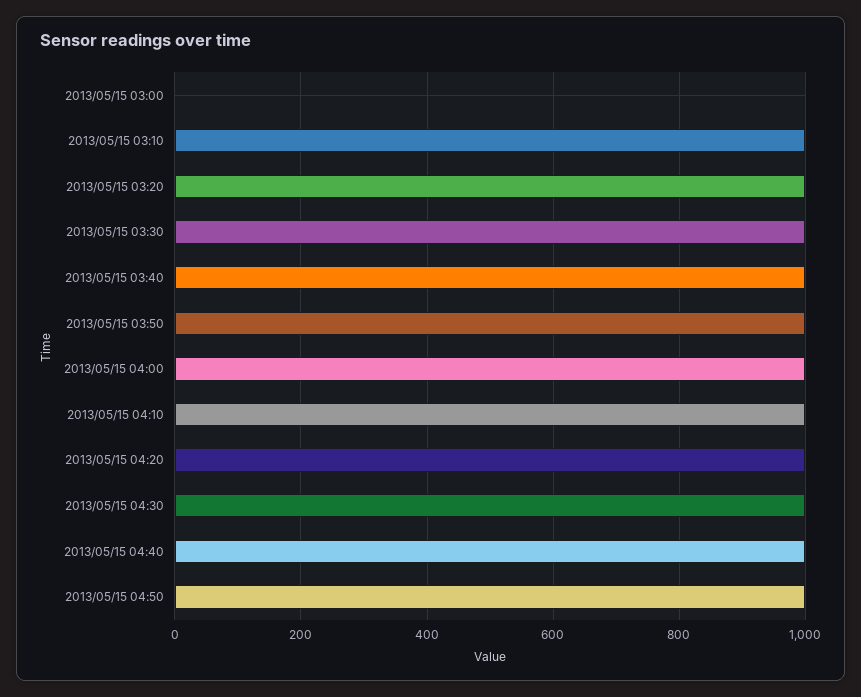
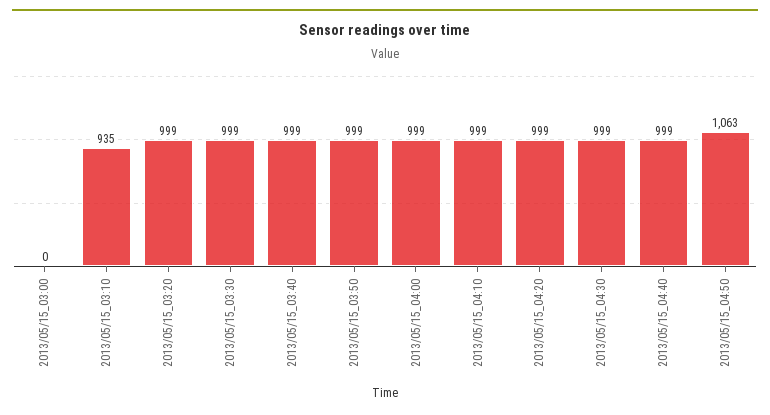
2013/05/15 03:10: 1000 -> 935
2013/05/15 04:50: 1000 -> 1063

